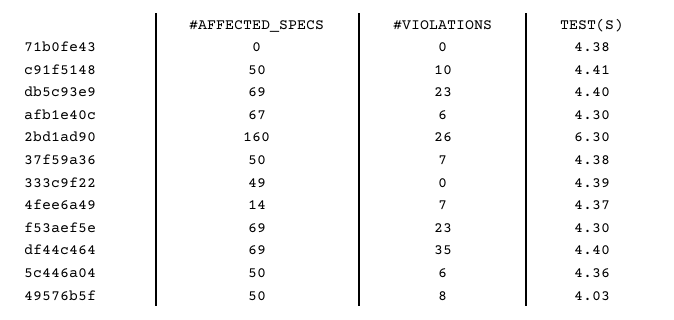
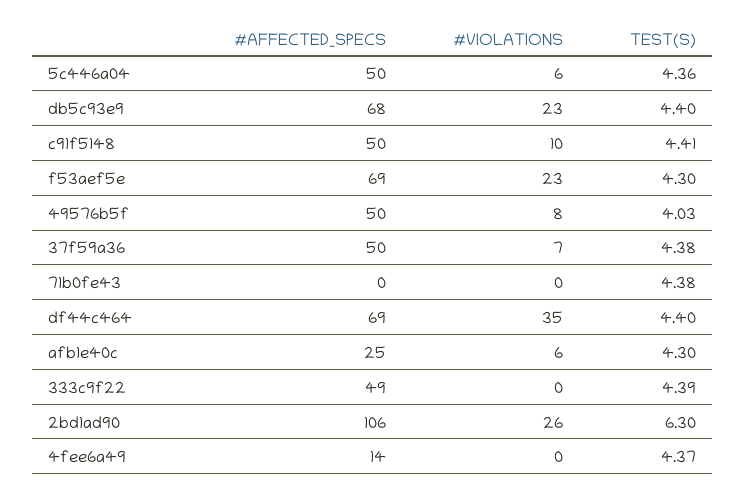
#AFFECTED_SPECS, db5c93e9: 69 -> 68
#AFFECTED_SPECS, afb1e40c: 67 -> 25
#AFFECTED_SPECS, 2bd1ad90: 160 -> 106
#VIOLATIONS, 4fee6a49: 7 -> 0

